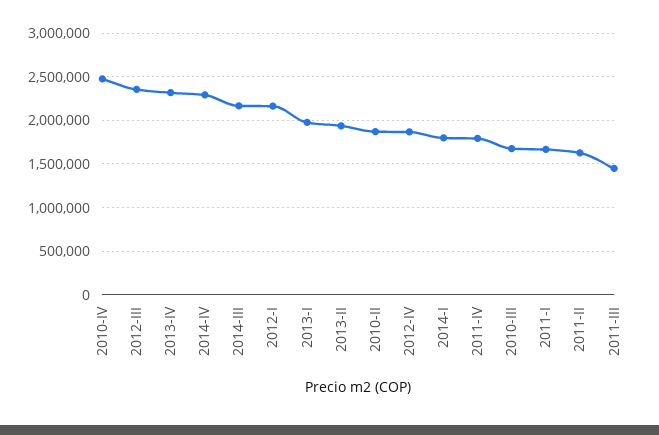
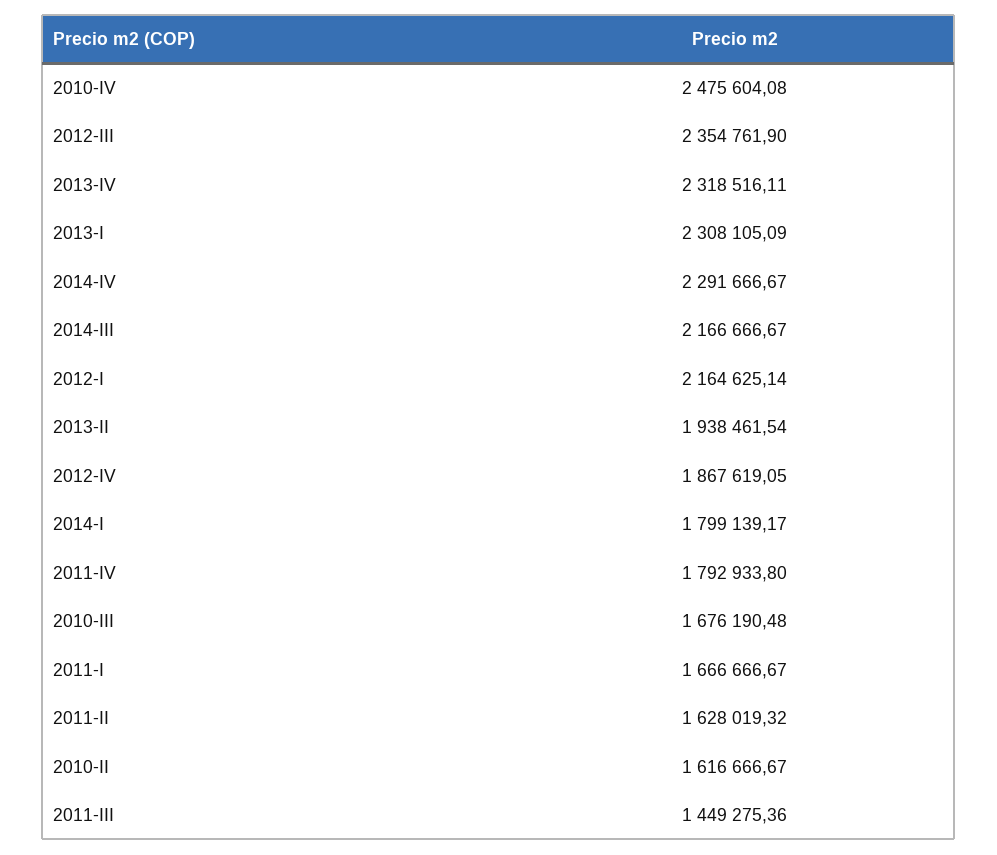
2013-I: 2000000 -> 2308105.09
2010-II: 1900000 -> 1616666.67

